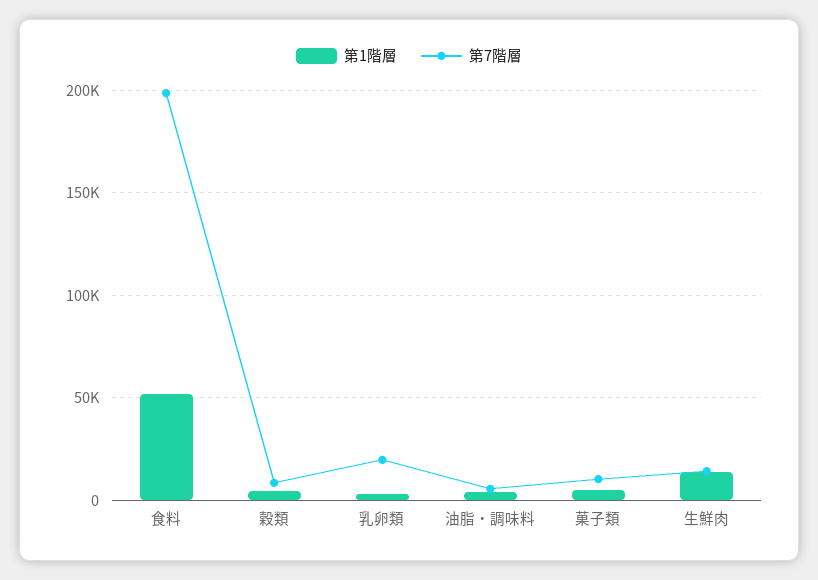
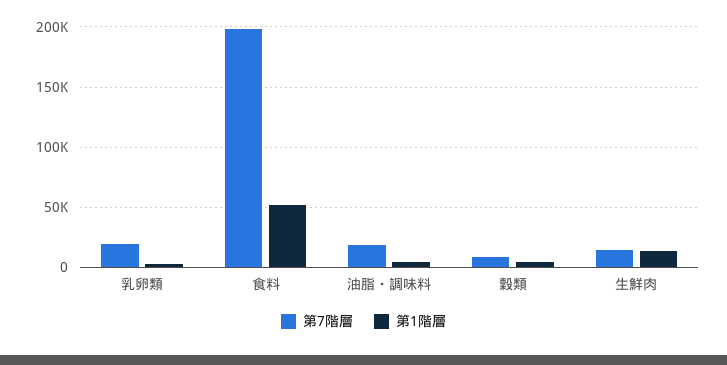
第7階層, 油脂・調味料: 5000 -> 20000
第1階層, 菓子類: 5000 -> none
第7階層, 菓子類: 10000 -> none

